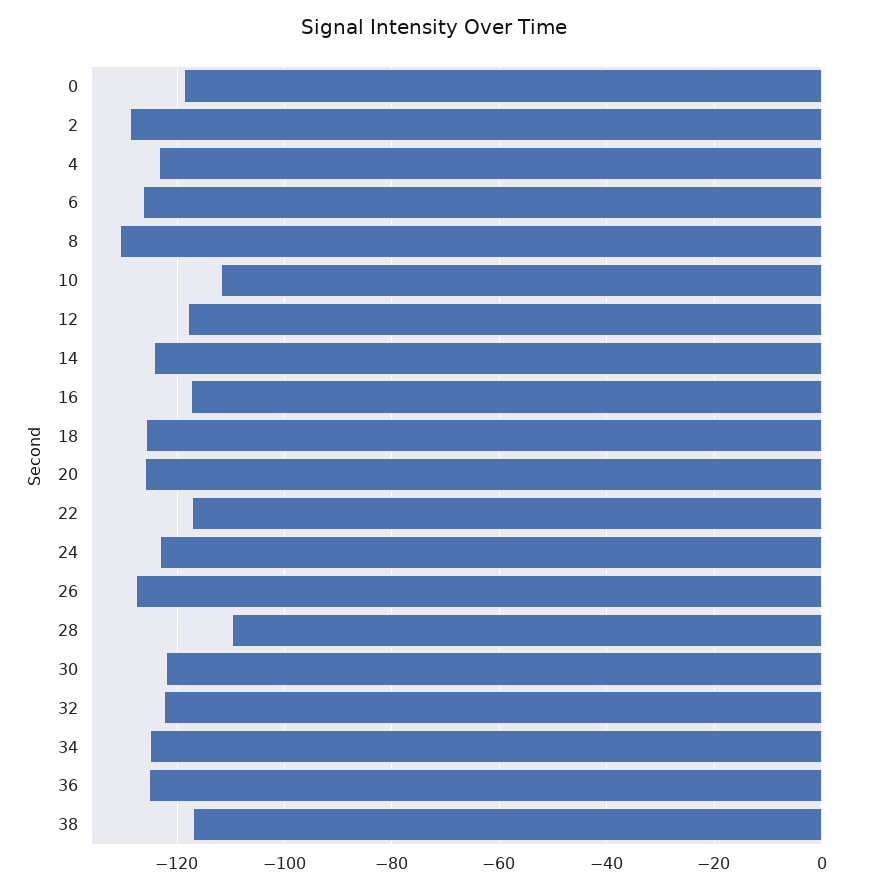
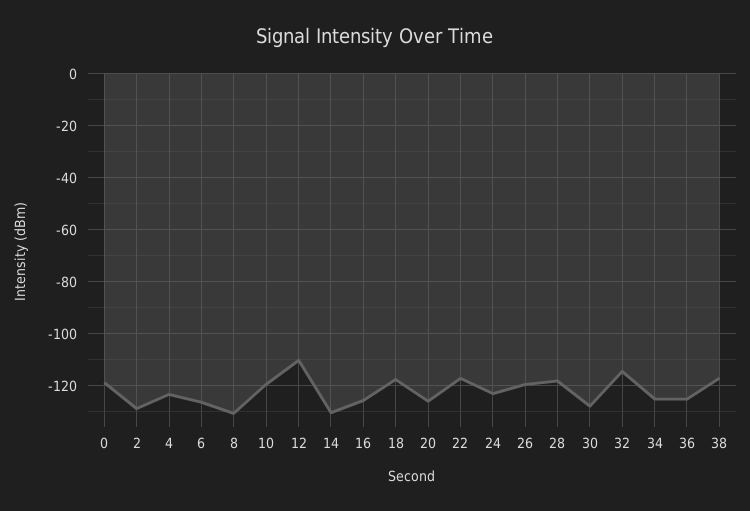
10: -112 -> -120
12: -118 -> -110
14: -124 -> -130
16: -118 -> -125
18: -126 -> -117.5
26: -128 -> -120
28: -110 -> -117.5
30: -122 -> -127.5
32: -122 -> -115

